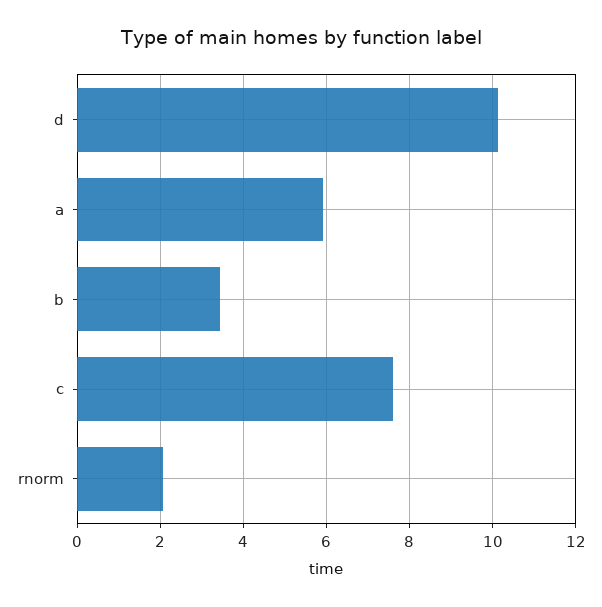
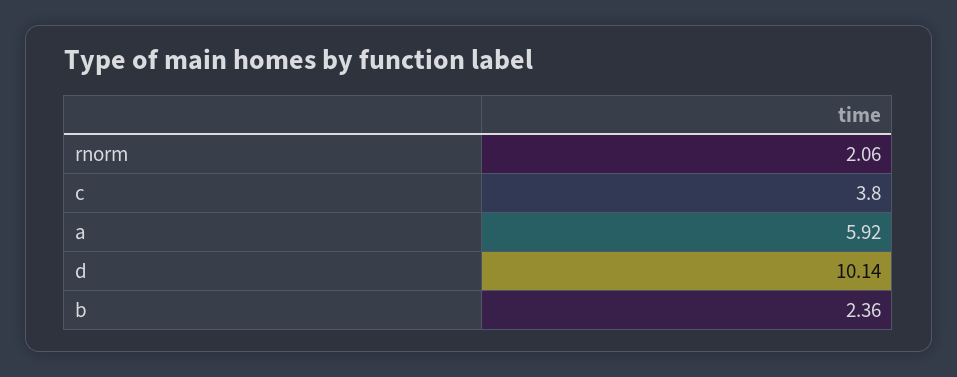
b: 3.4 -> 2.36
c: 7.6 -> 3.8

